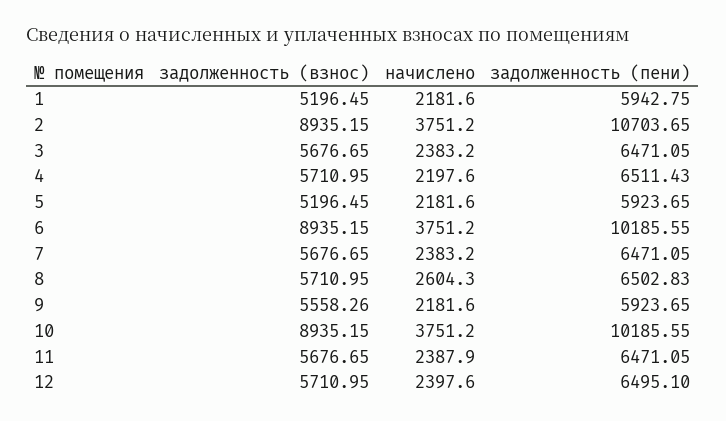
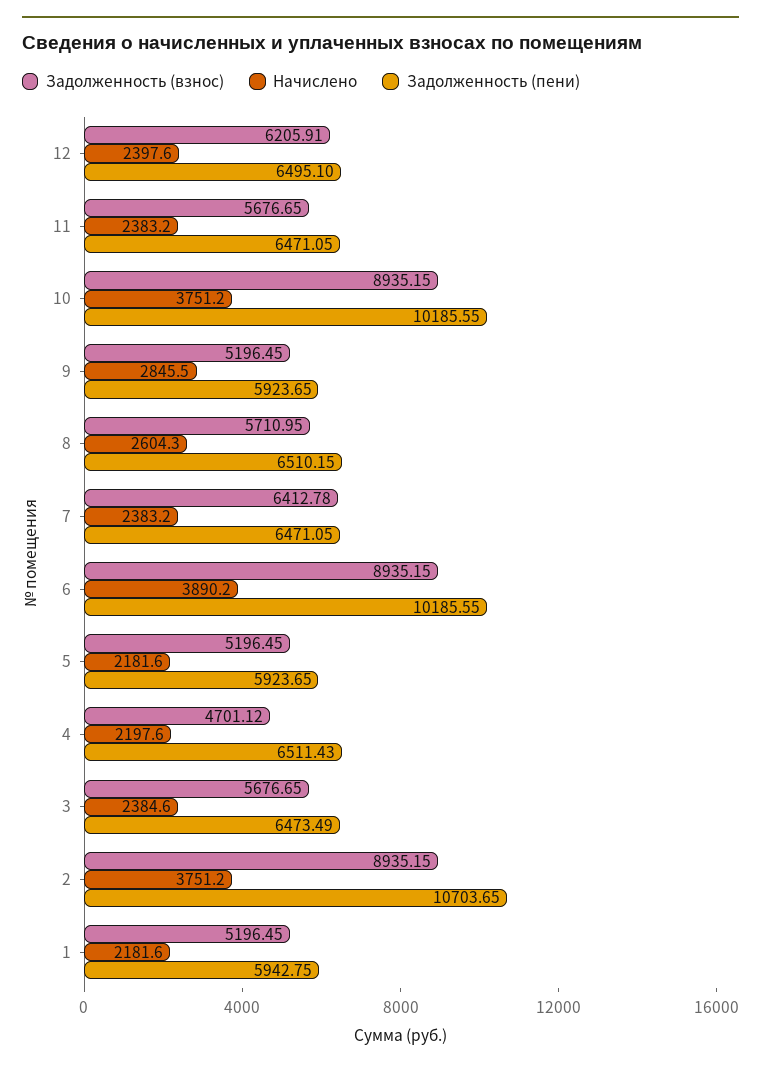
начислено, 3: 2383.2 -> 2384.6
задолженность (пени), 3: 6471.05 -> 6473.49
задолженность (взнос), 4: 5710.95 -> 4701.12
начислено, 6: 3751.2 -> 3890.2
задолженность (взнос), 7: 5676.65 -> 6412.78
задолженность (пени), 8: 6502.83 -> 6510.15
задолженность (взнос), 9: 5558.26 -> 5196.45
начислено, 9: 2181.6 -> 2845.5
начислено, 11: 2387.9 -> 2383.2
задолженность (взнос), 12: 5710.95 -> 6205.91

